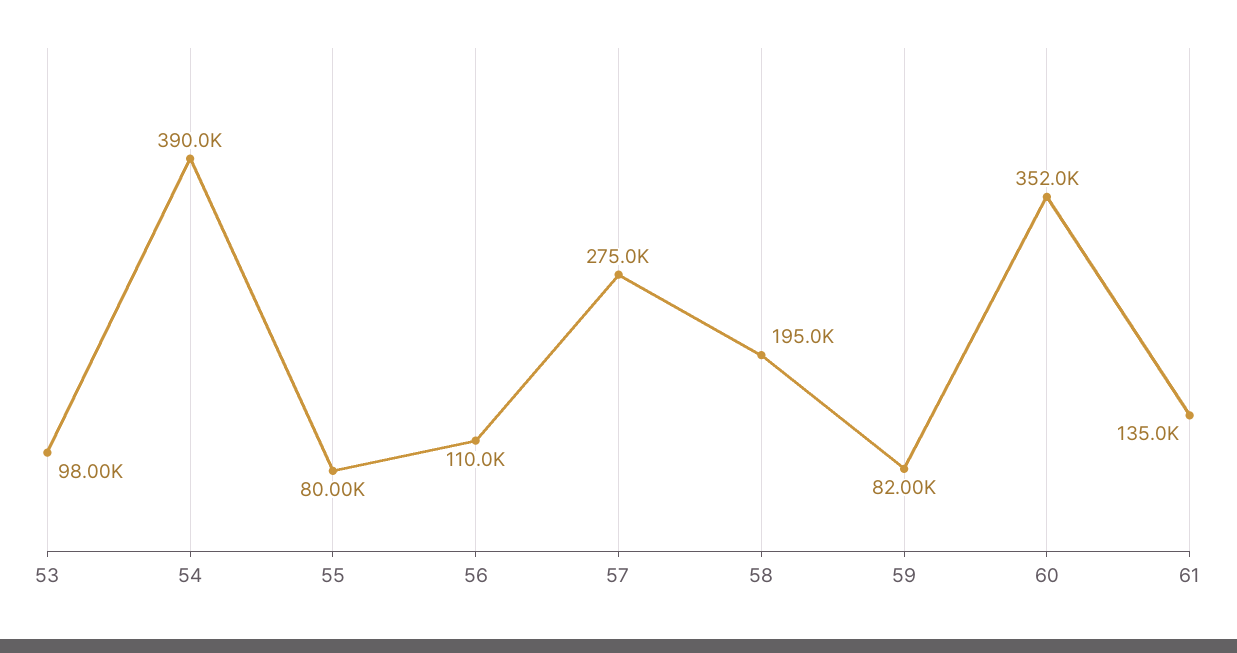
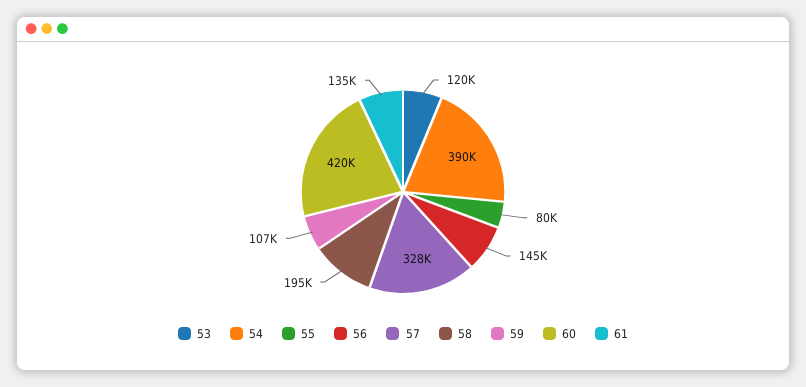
53: 98000 -> 120000
56: 110000 -> 145000
57: 275000 -> 328000
59: 82000 -> 107000
60: 352000 -> 420000

